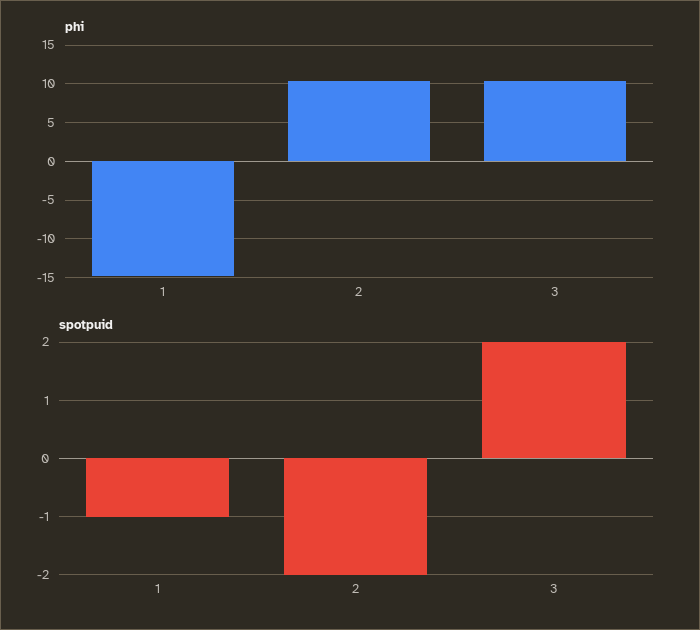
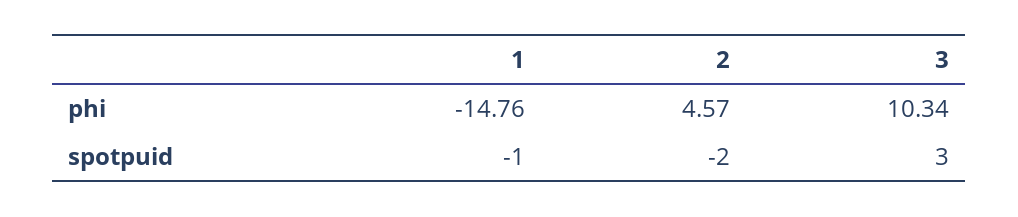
phi, 2: 10 -> 4.57
spotpuid, 3: 2 -> 3

